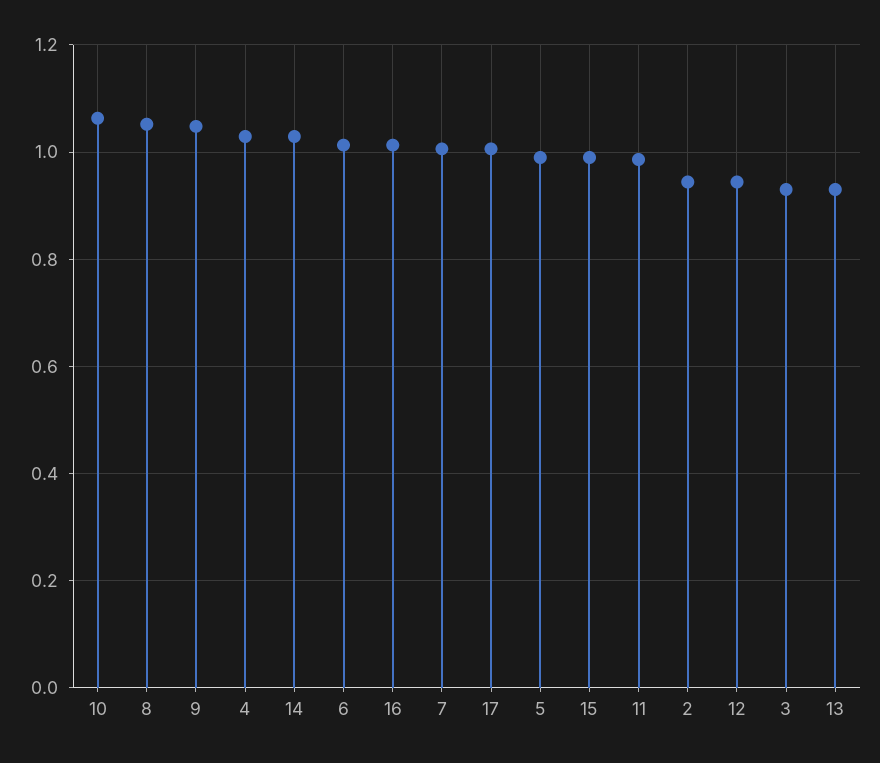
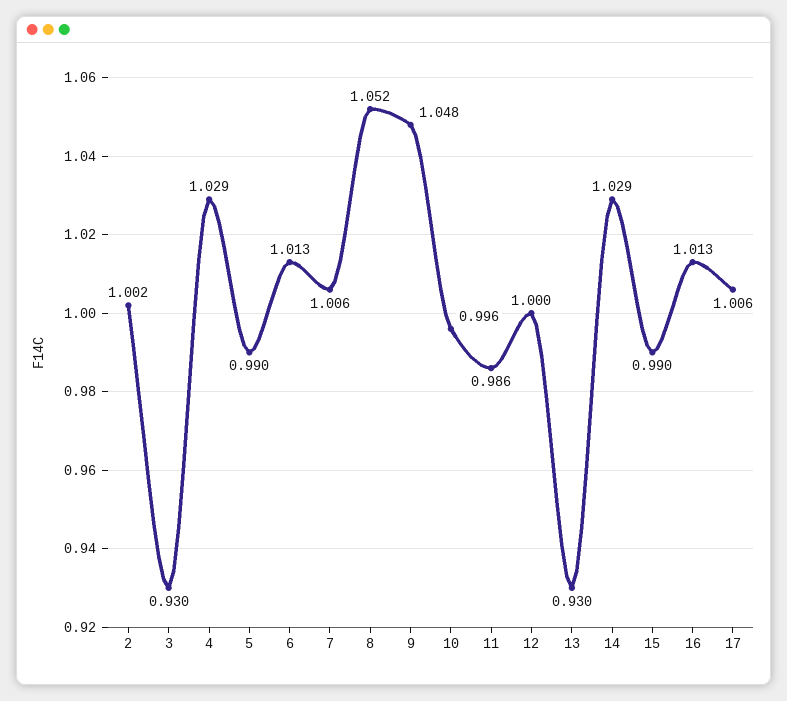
10: 1.06 -> 0.996
2: 0.94 -> 1.002
12: 0.94 -> 1

